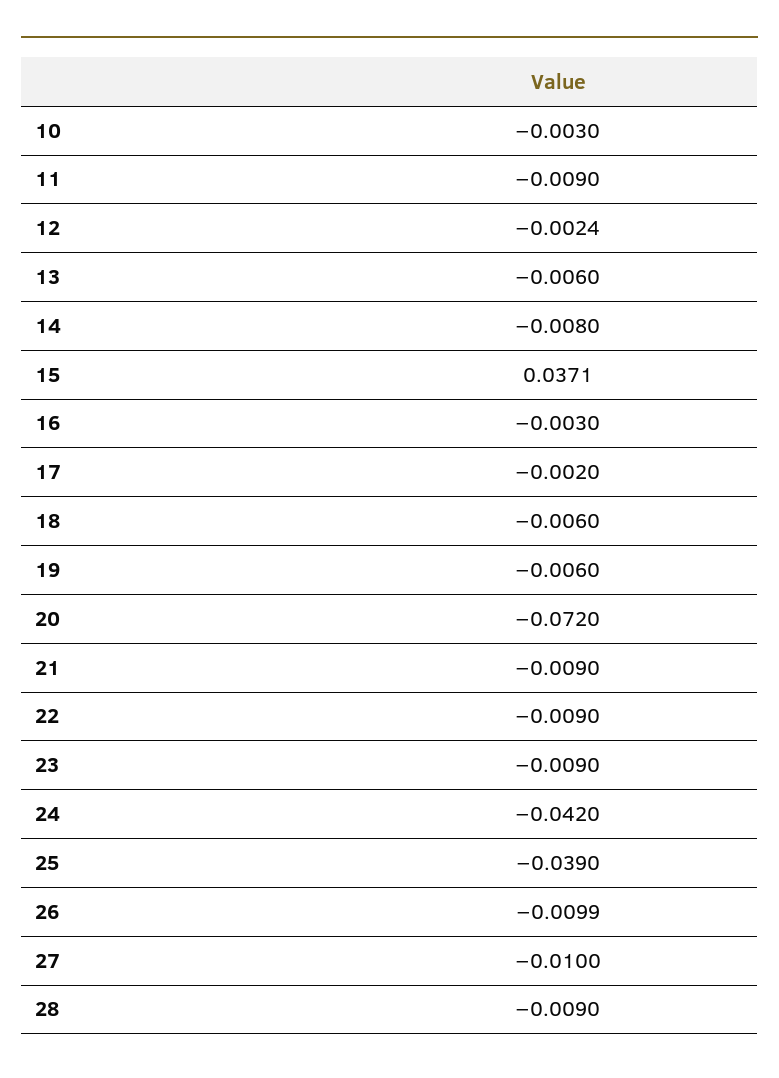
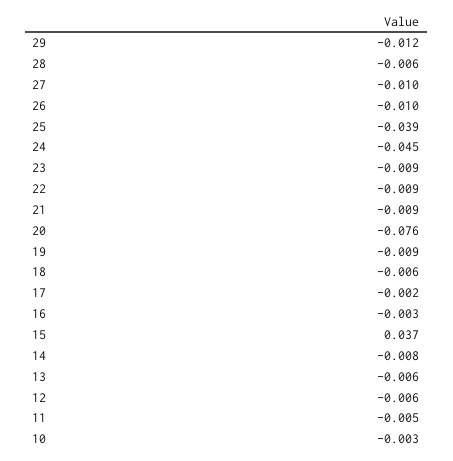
11: -0.009 -> -0.005
12: -0.0024 -> -0.006
19: -0.006 -> -0.009
20: -0.072 -> -0.076
24: -0.042 -> -0.045
28: -0.009 -> -0.006
29: none -> -0.012

